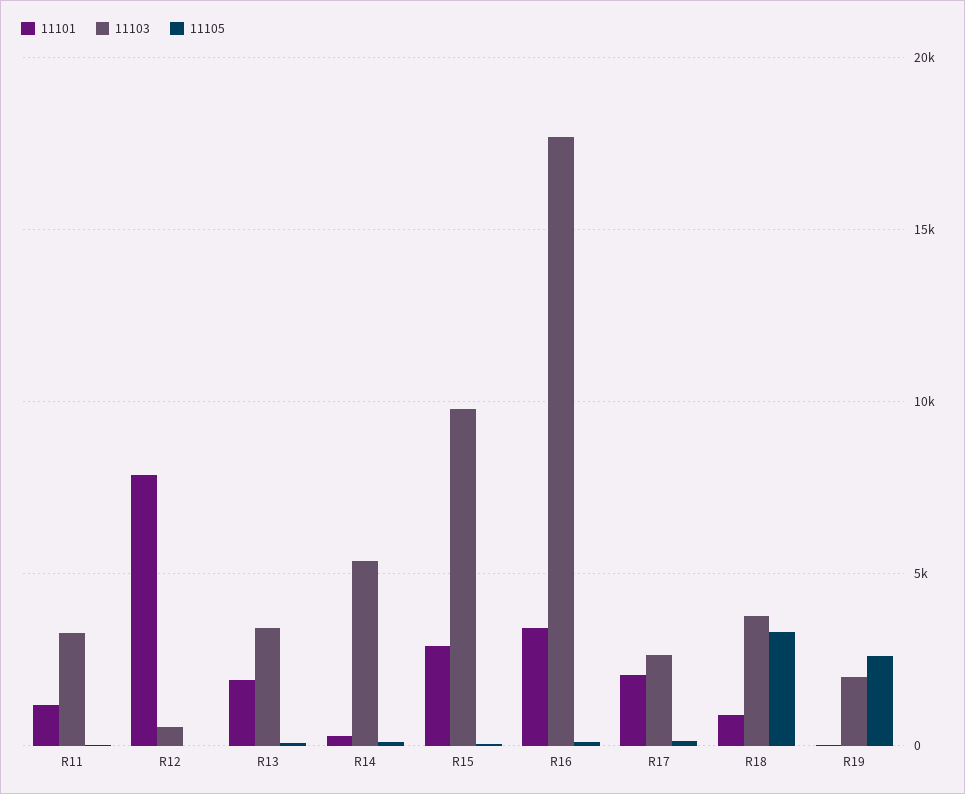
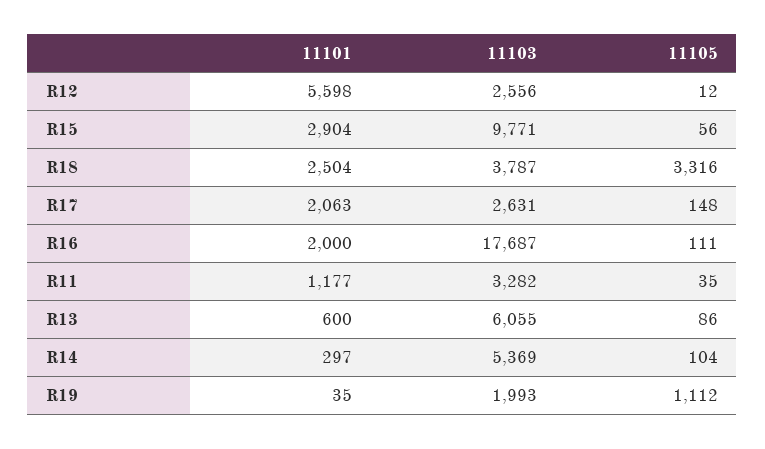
11101, R12: 8000 -> 5598
11103, R12: 500 -> 2556
11101, R13: 2000 -> 600
11103, R13: 3500 -> 6055
11101, R16: 3500 -> 2000
11101, R18: 1000 -> 2504
11105, R19: 2500 -> 1112

